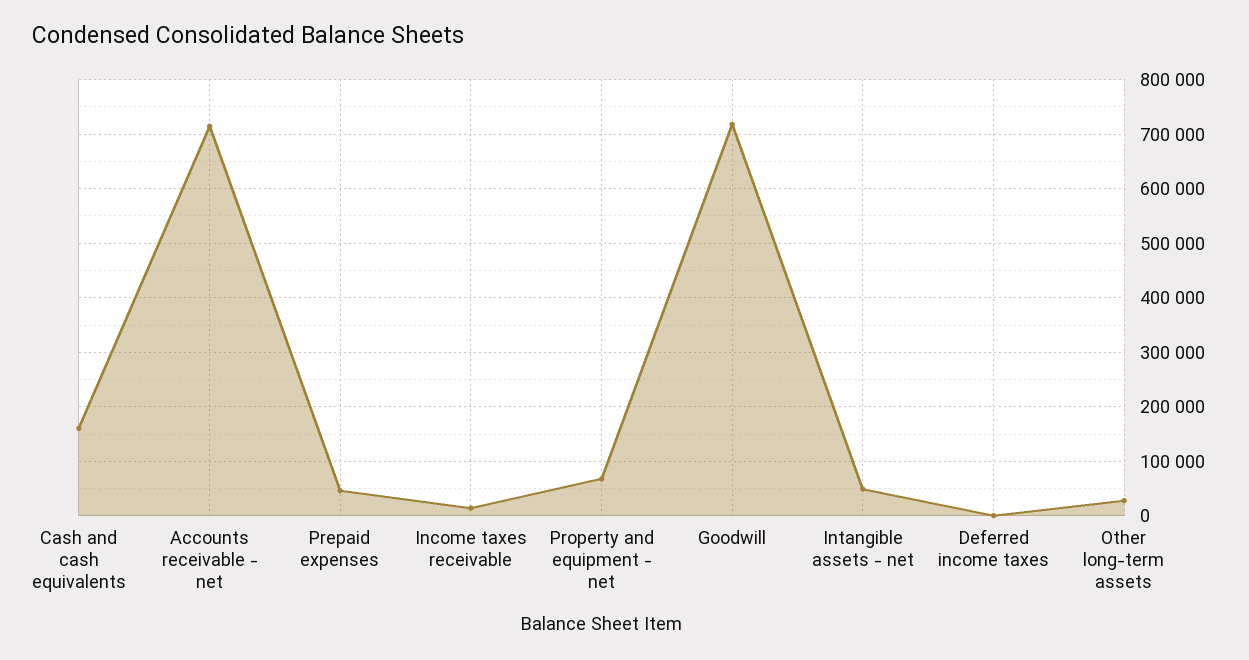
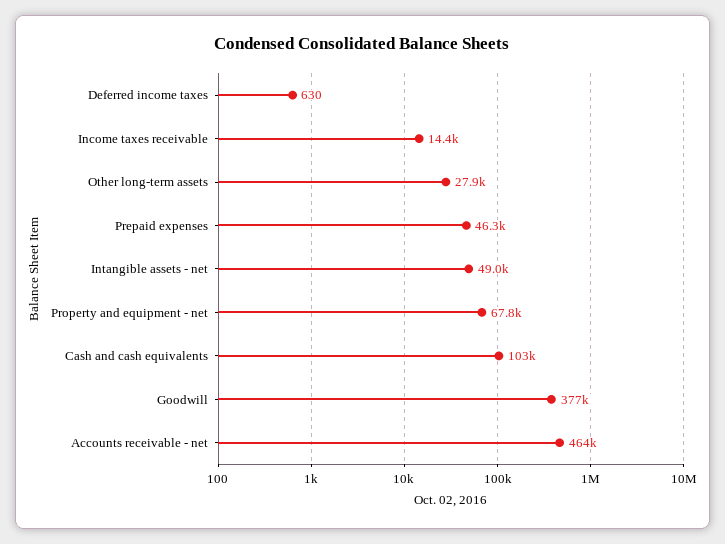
Cash and cash equivalents: 160000 -> 103000
Accounts receivable - net: 720000 -> 464000
Goodwill: 720000 -> 377000

